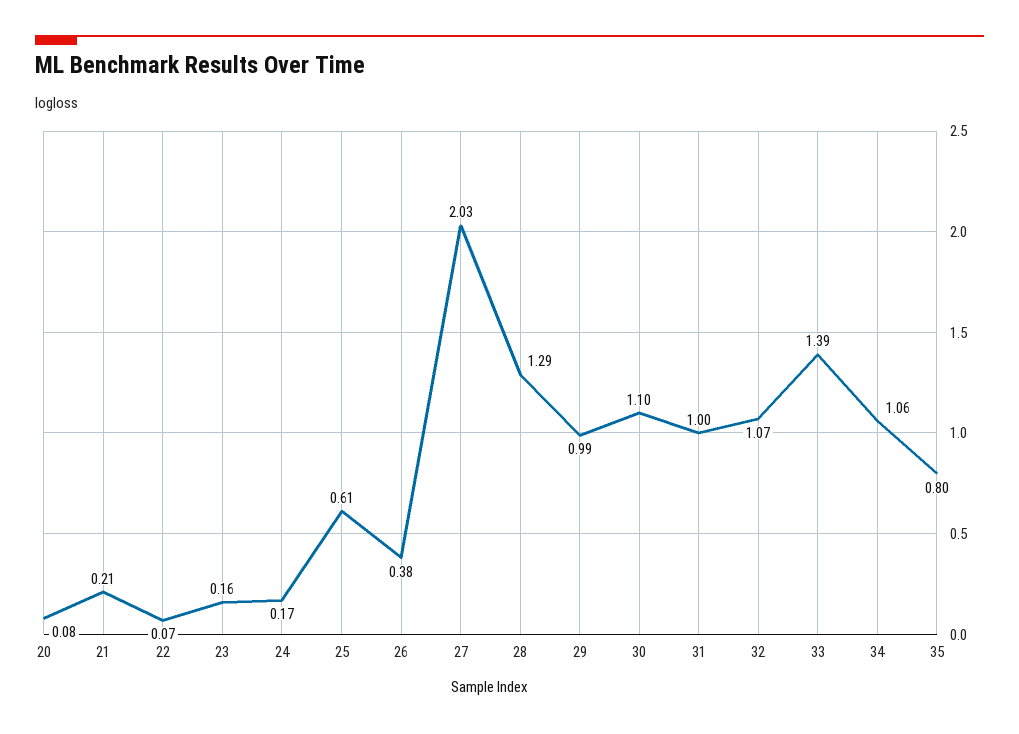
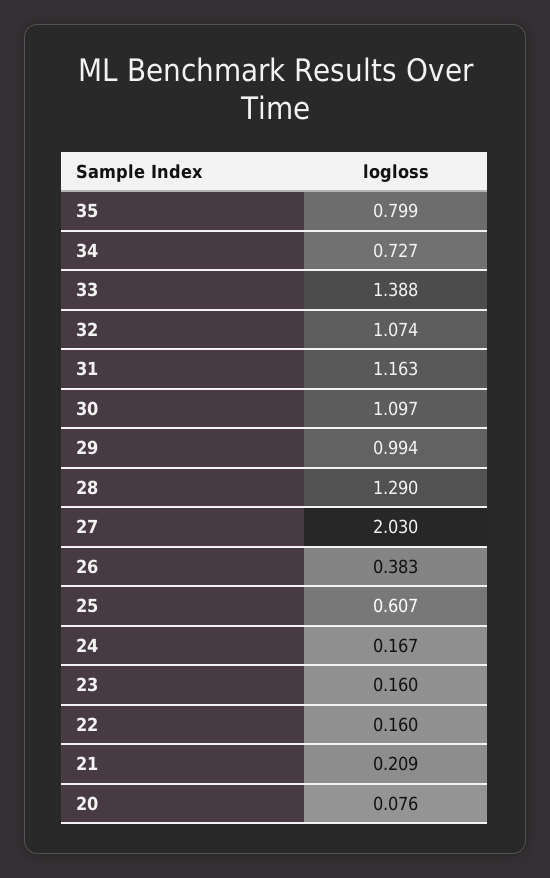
22: 0.07 -> 0.16
31: 1 -> 1.163
34: 1.06 -> 0.727

